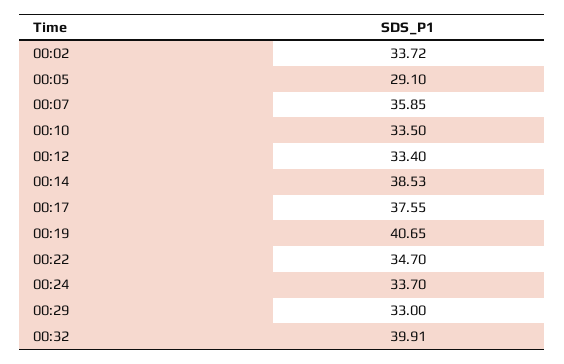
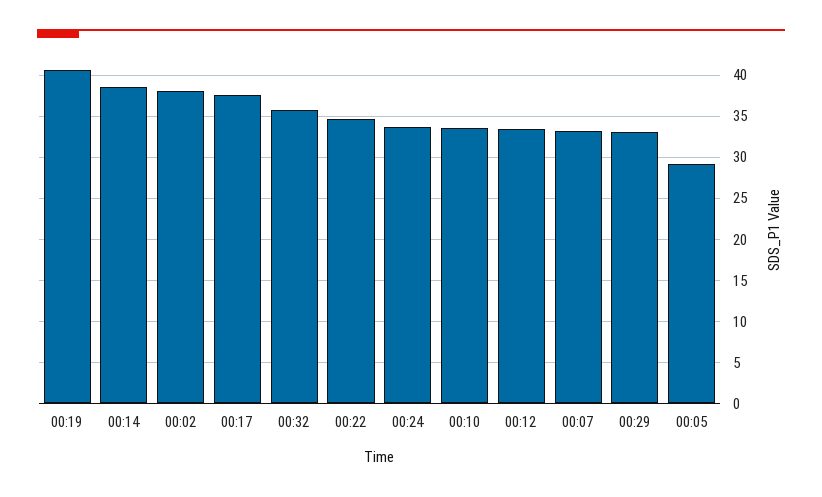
00:02: 33.72 -> 38
00:07: 35.85 -> 33
00:32: 39.91 -> 36

